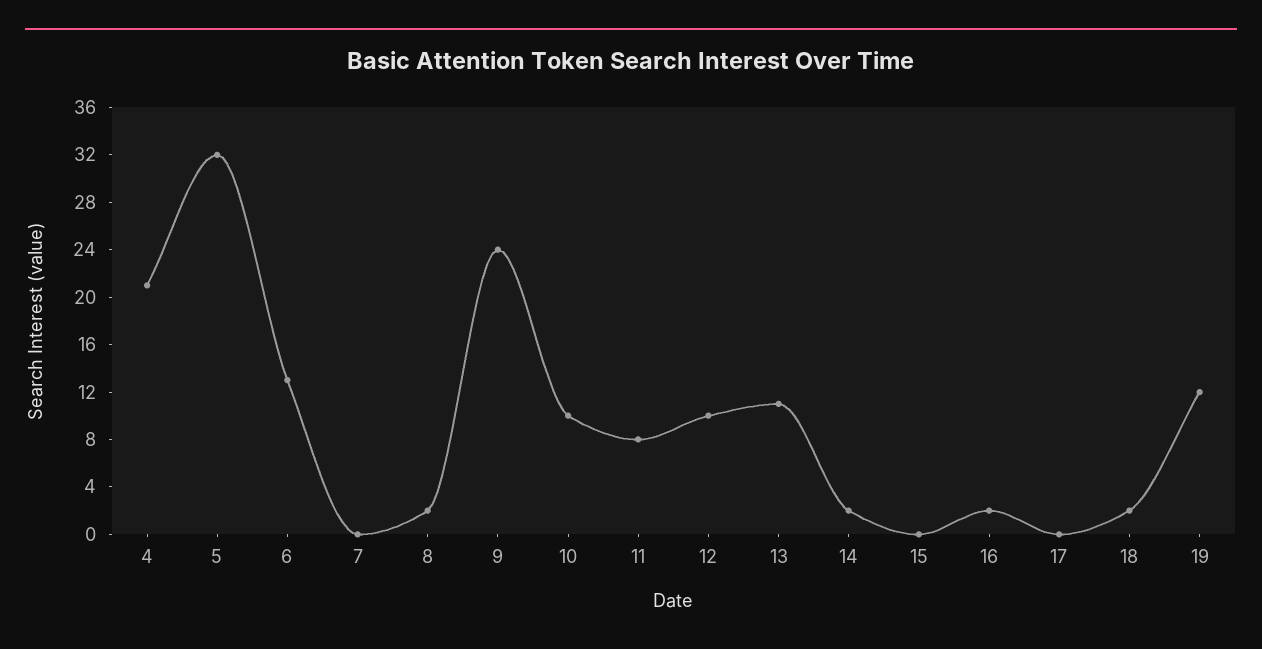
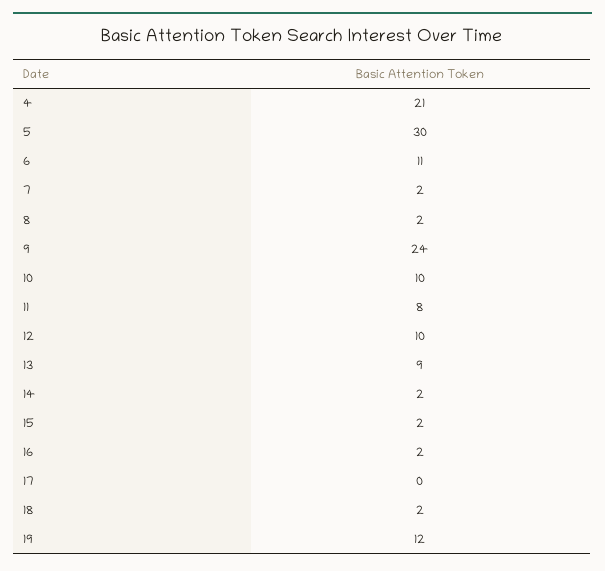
5: 32 -> 30
6: 13 -> 11
7: 0 -> 2
13: 11 -> 9
15: 0 -> 2

